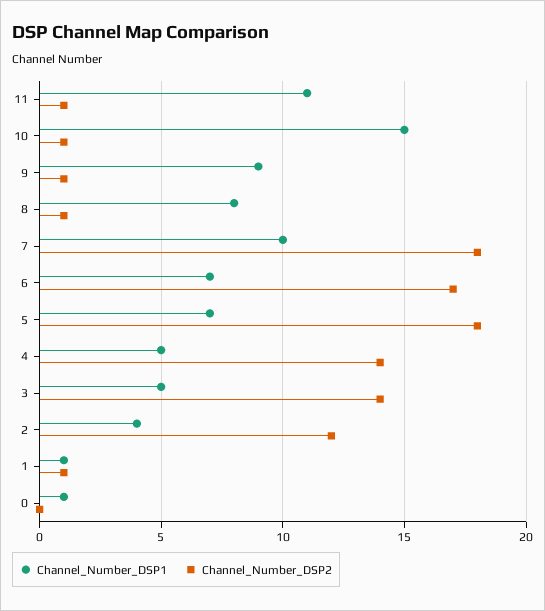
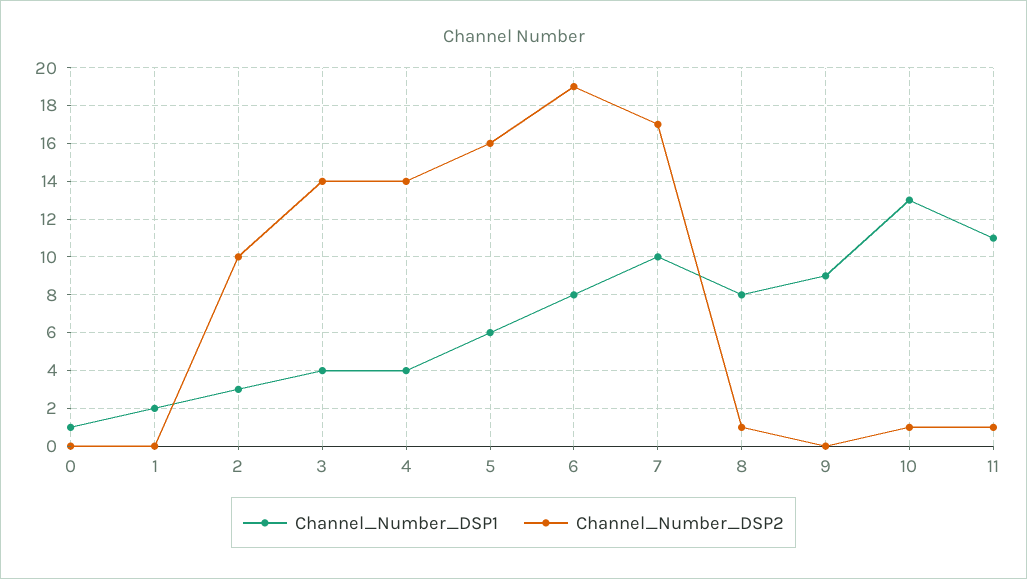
Channel_Number_DSP1, 10: 15 -> 13
Channel_Number_DSP2, 9: 1 -> 0
Channel_Number_DSP2, 7: 18 -> 17
Channel_Number_DSP1, 6: 7 -> 8
Channel_Number_DSP2, 6: 17 -> 19
Channel_Number_DSP1, 5: 7 -> 6
Channel_Number_DSP2, 5: 18 -> 16
Channel_Number_DSP1, 4: 5 -> 4
Channel_Number_DSP1, 3: 5 -> 4
Channel_Number_DSP1, 2: 4 -> 3
Channel_Number_DSP2, 2: 12 -> 10
Channel_Number_DSP1, 1: 1 -> 2
Channel_Number_DSP2, 1: 1 -> 0

